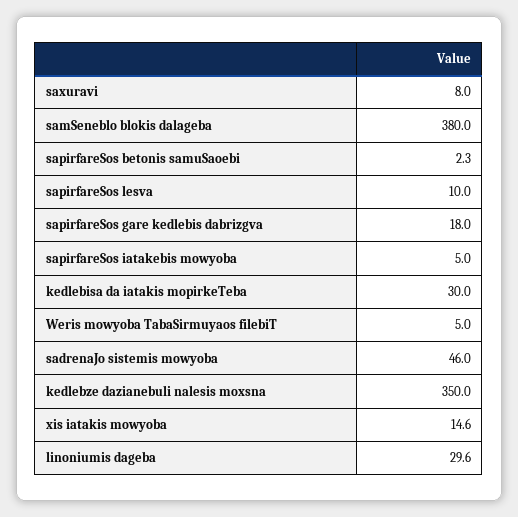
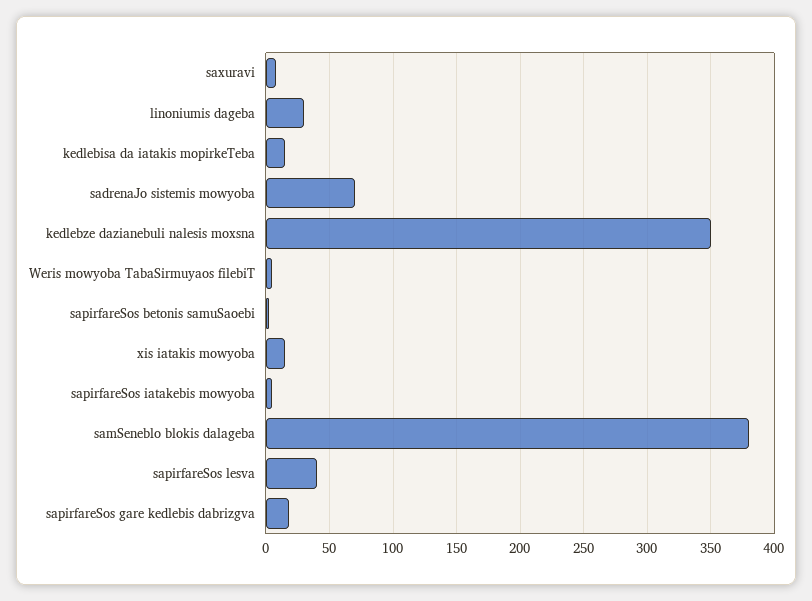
sapirfareSos lesva: 10 -> 40
kedlebisa da iatakis mopirkeTeba: 30 -> 15
sadrenaJo sistemis mowyoba: 46 -> 70

